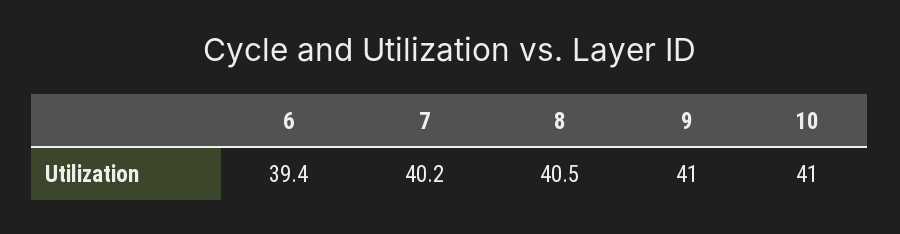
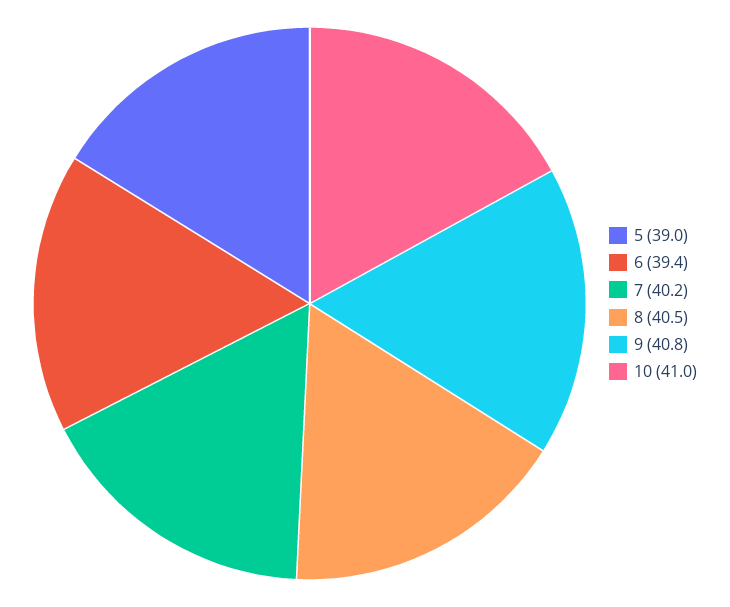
9: 41 -> 40.8
5: none -> 39

